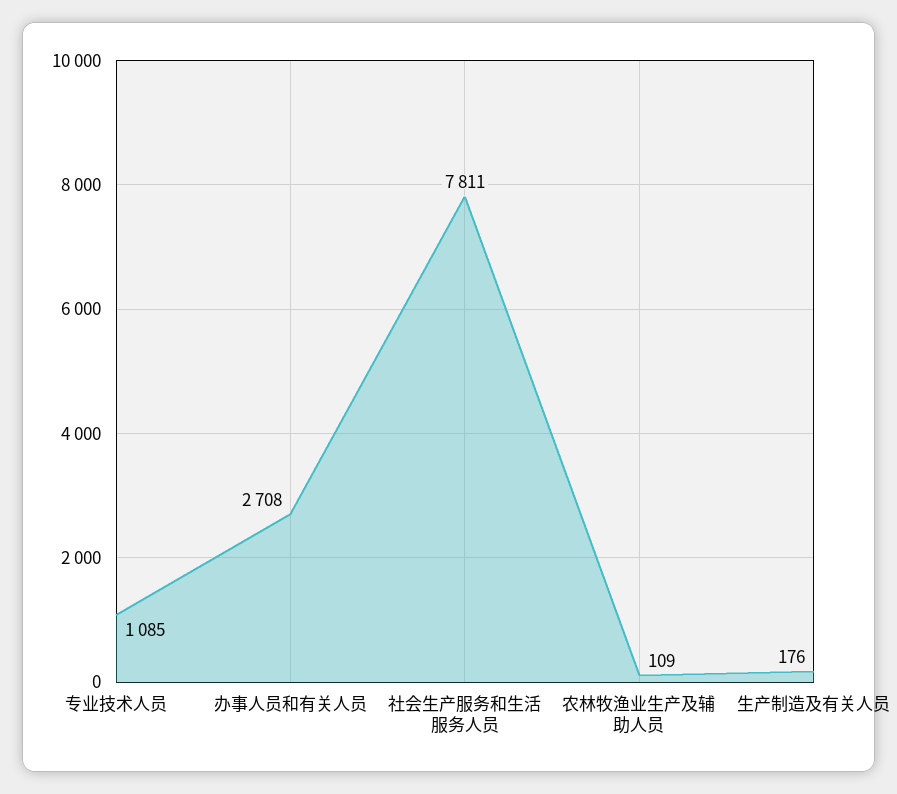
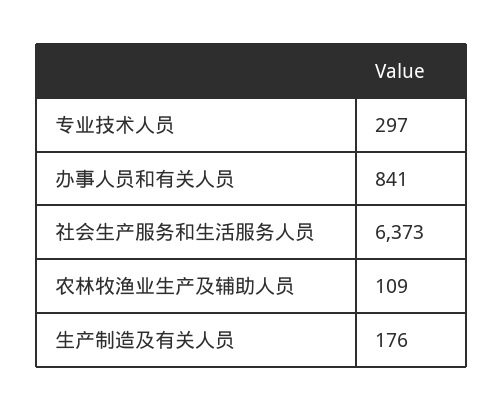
专业技术人员: 1085 -> 297
办事人员和有关人员: 2708 -> 841
社会生产服务和生活服务人员: 7811 -> 6373

